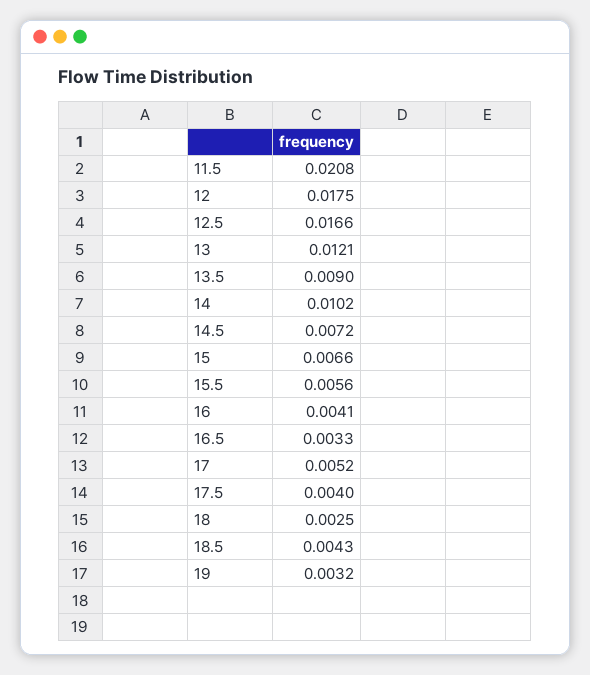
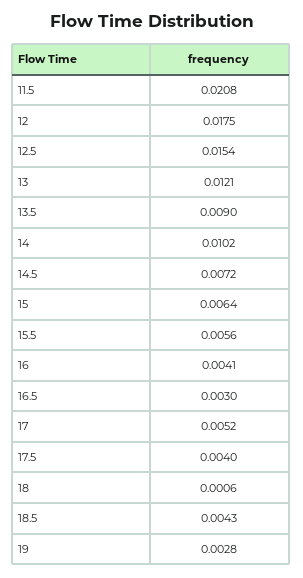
12.5: 0.0166 -> 0.0154
15: 0.0066 -> 0.0064
16.5: 0.0033 -> 0.003
18: 0.0025 -> 0.0006
19: 0.0032 -> 0.0028

